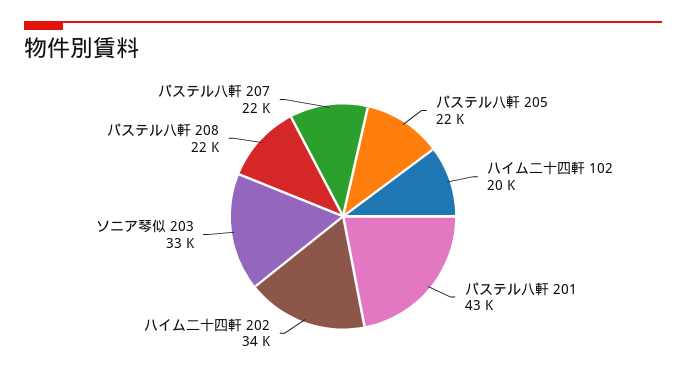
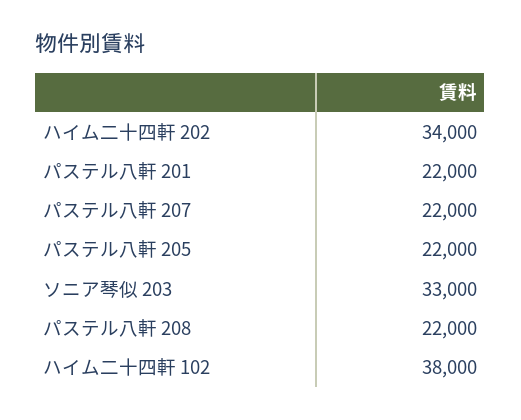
ハイム二十四軒 102: 20000 -> 38000
パステル八軒 201: 43000 -> 22000

